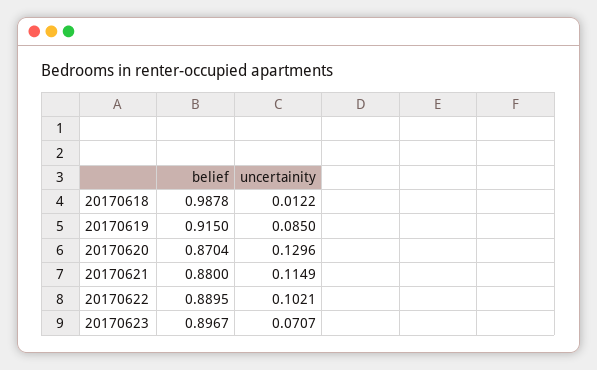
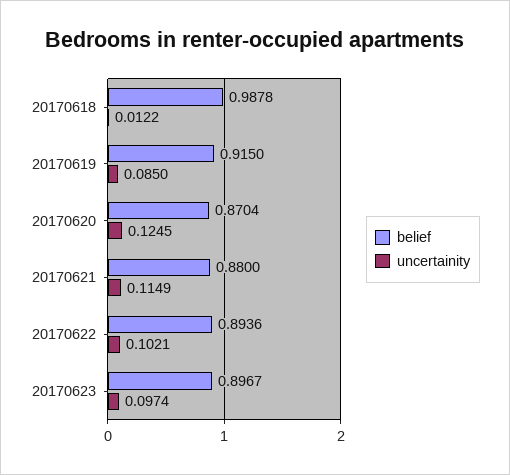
uncertainity, 20170620: 0.1296 -> 0.1245
belief, 20170622: 0.8895 -> 0.8936
uncertainity, 20170623: 0.0707 -> 0.0974

